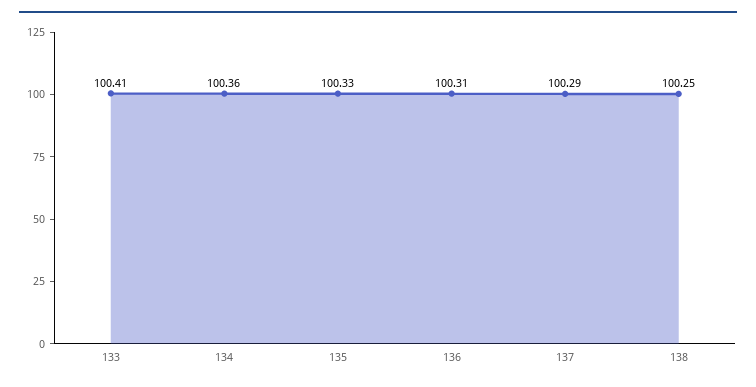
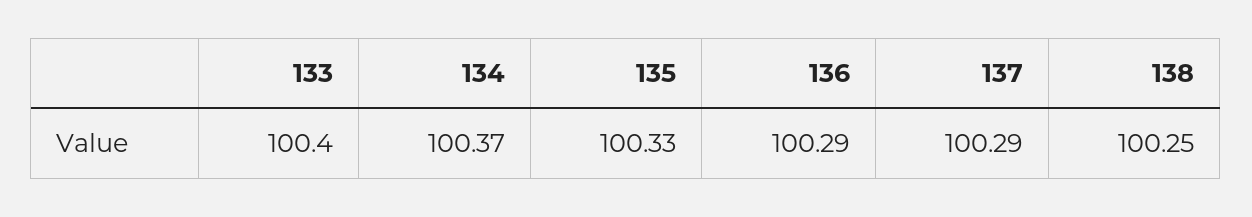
133: 100.41 -> 100.4
134: 100.36 -> 100.37
136: 100.31 -> 100.29

